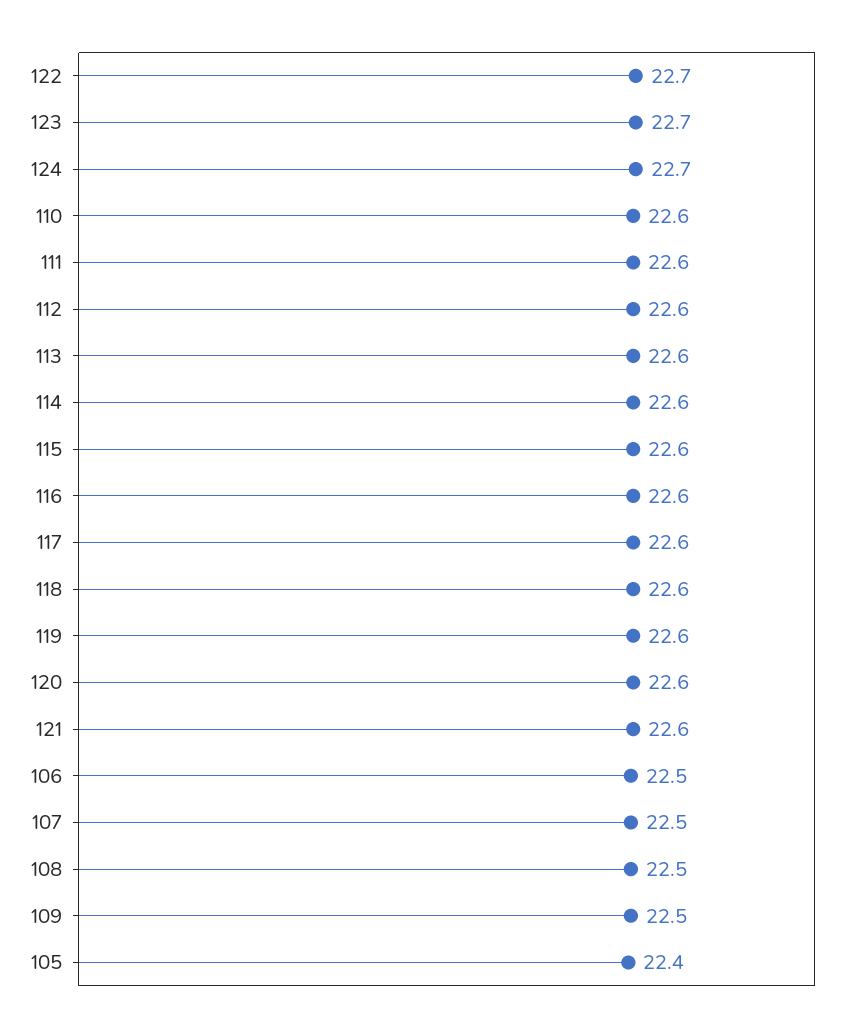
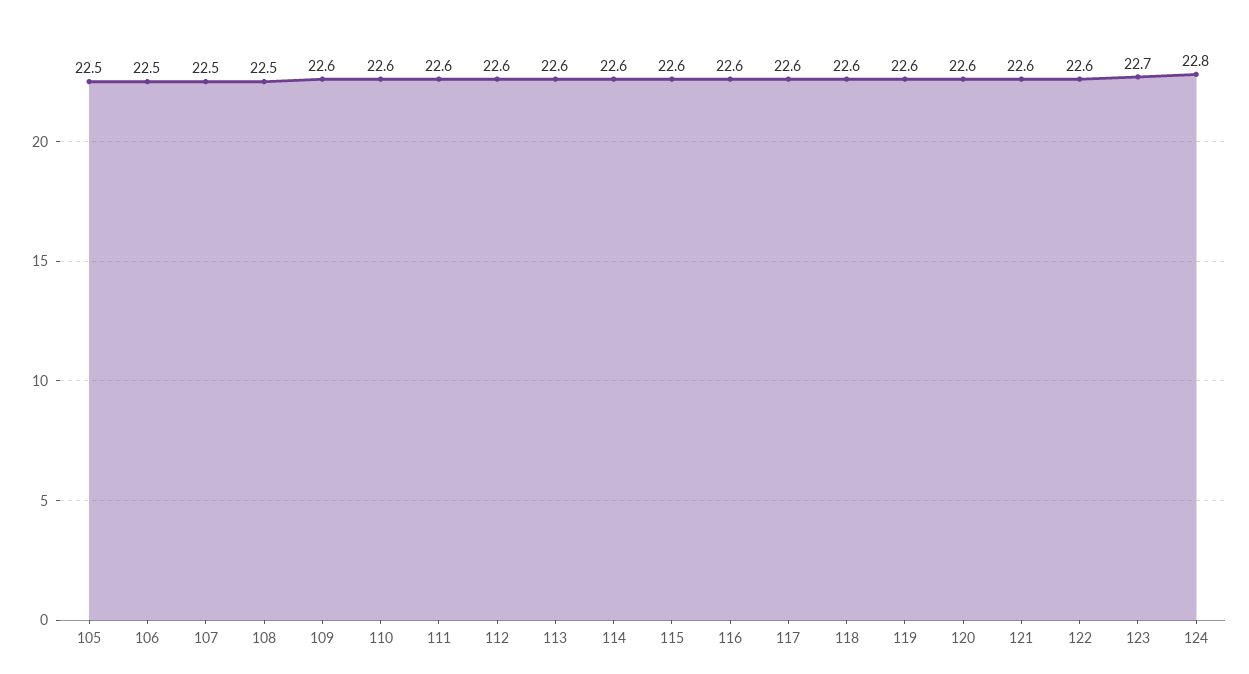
122: 22.7 -> 22.6
124: 22.7 -> 22.8
109: 22.5 -> 22.6
105: 22.4 -> 22.5

